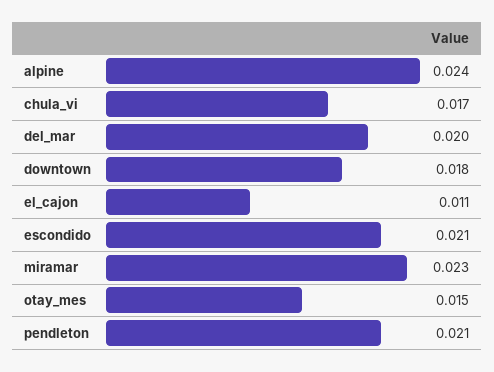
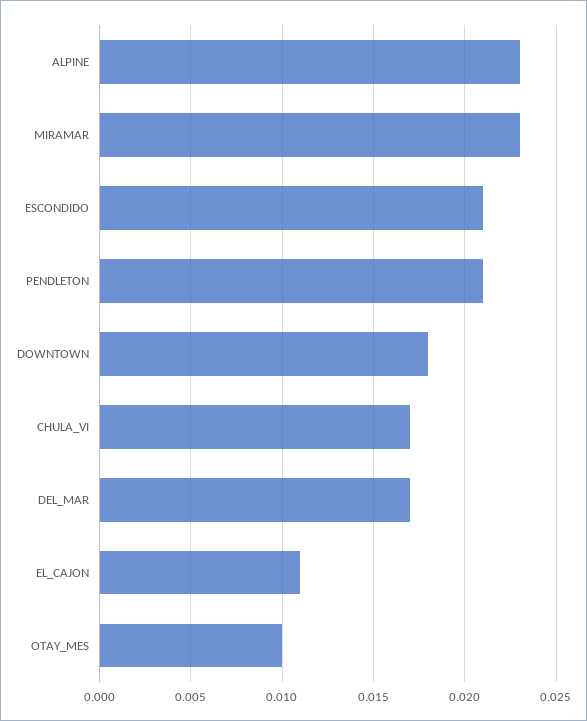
alpine: 0.024 -> 0.023
del_mar: 0.02 -> 0.017
otay_mes: 0.015 -> 0.01

